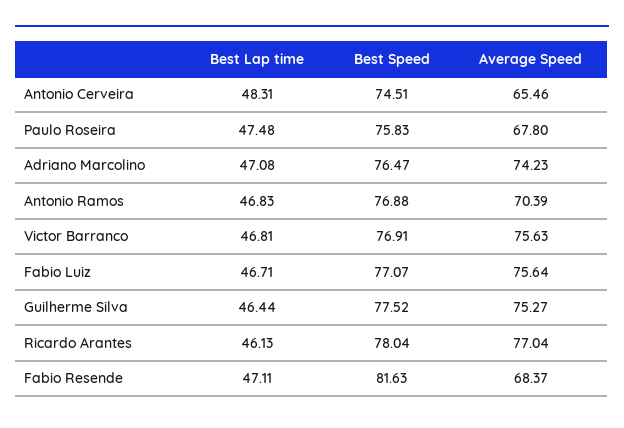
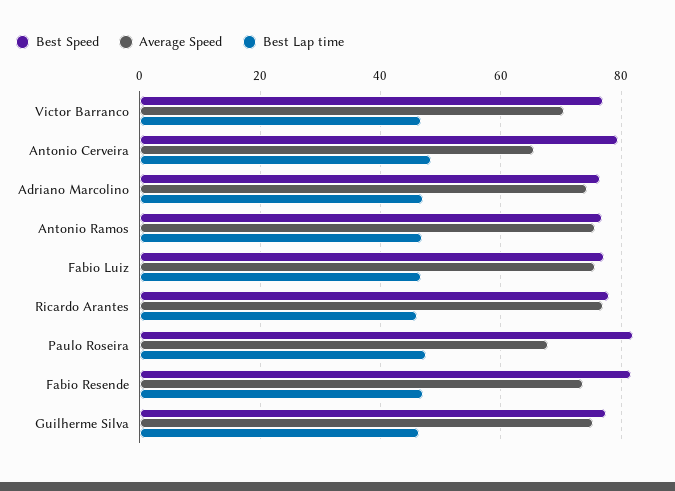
Best Speed, Antonio Cerveira: 74.51 -> 80
Best Speed, Paulo Roseira: 75.83 -> 82
Average Speed, Antonio Ramos: 70.39 -> 76
Average Speed, Victor Barranco: 75.63 -> 70
Average Speed, Fabio Resende: 68.37 -> 74

